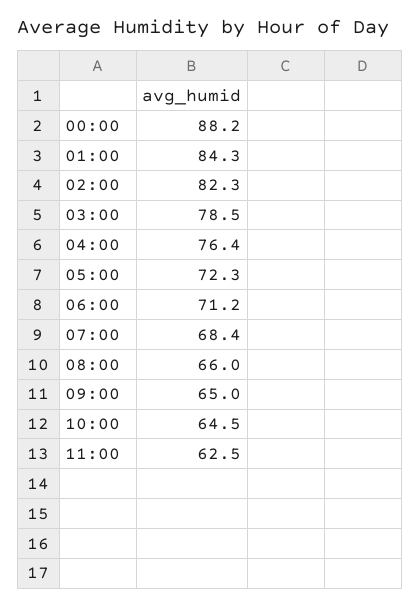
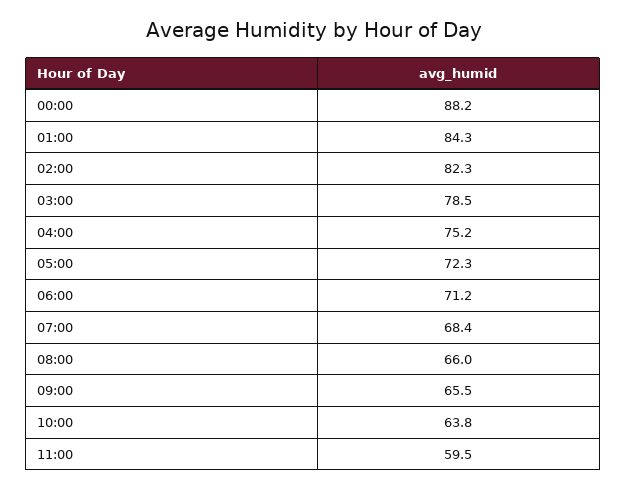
04:00: 76.4 -> 75.2
09:00: 65 -> 65.5
10:00: 64.5 -> 63.8
11:00: 62.5 -> 59.5

